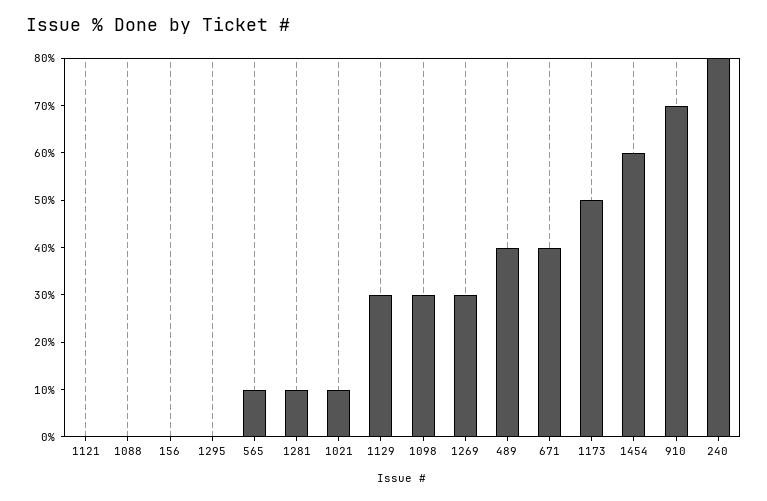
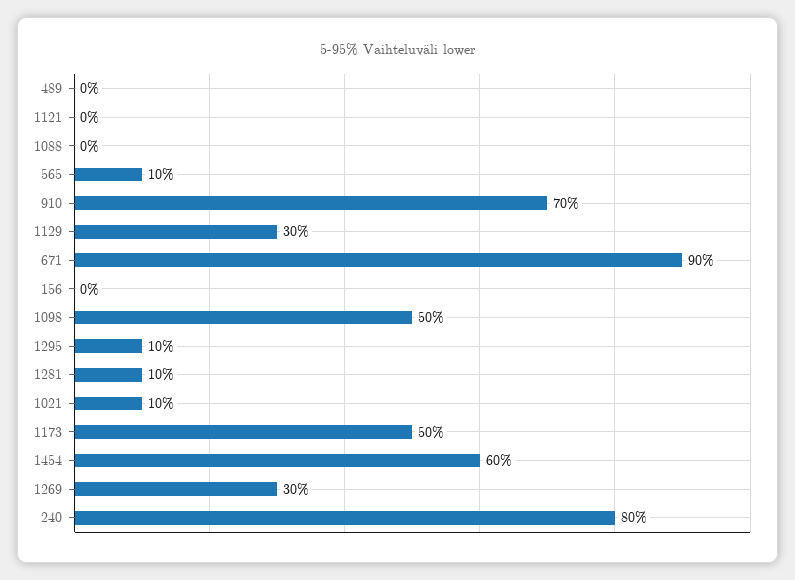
1295: 0 -> 10
1098: 30 -> 50
489: 40 -> 0
671: 40 -> 90

